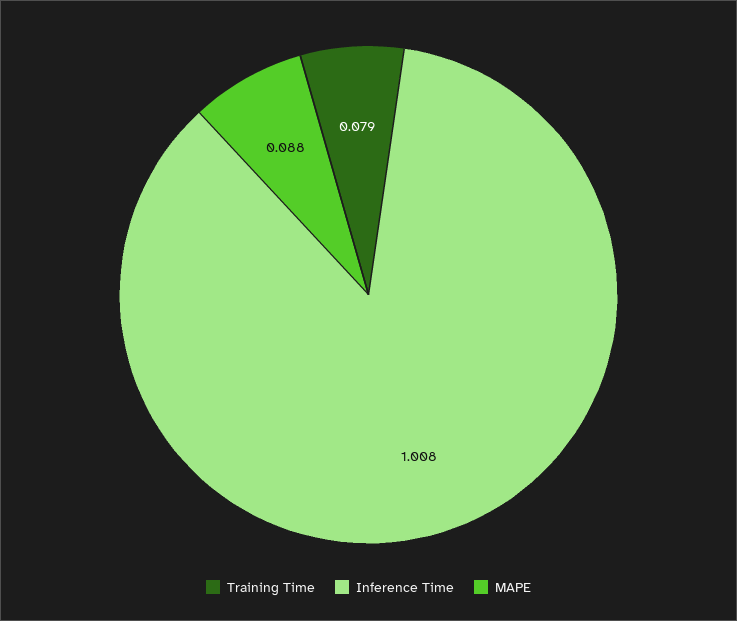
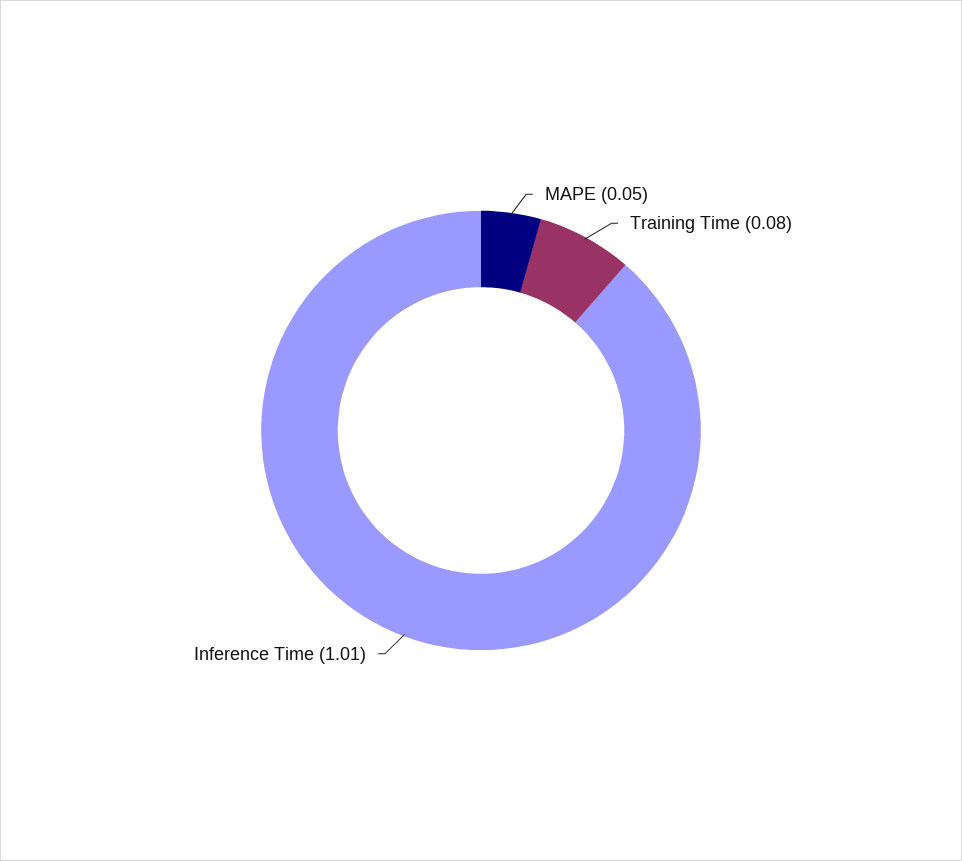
MAPE: 0.088 -> 0.05

